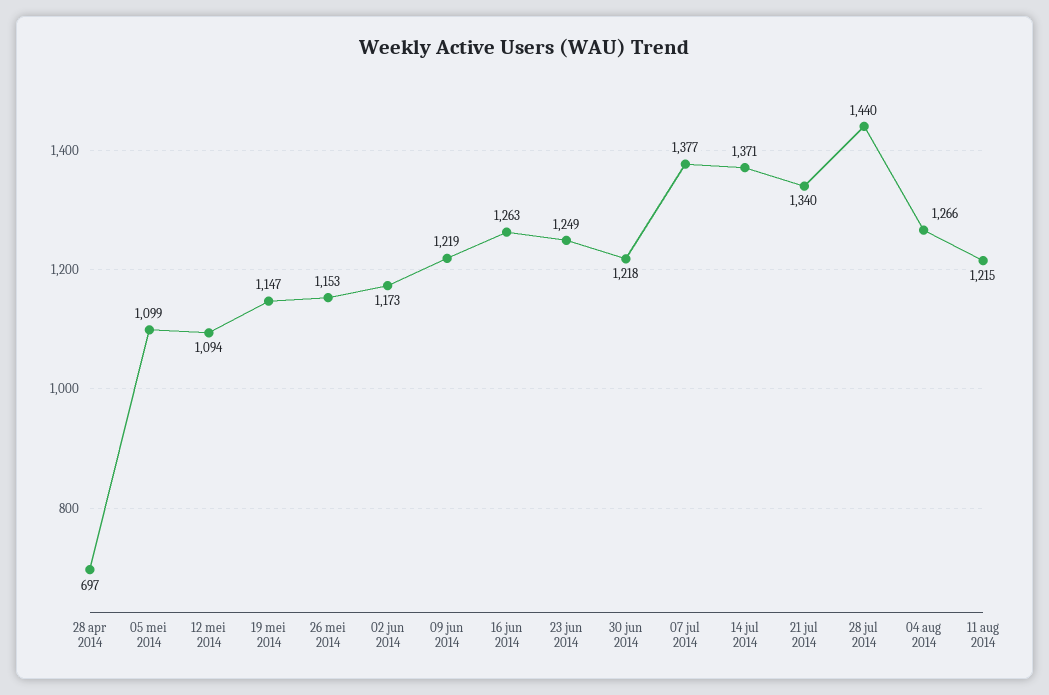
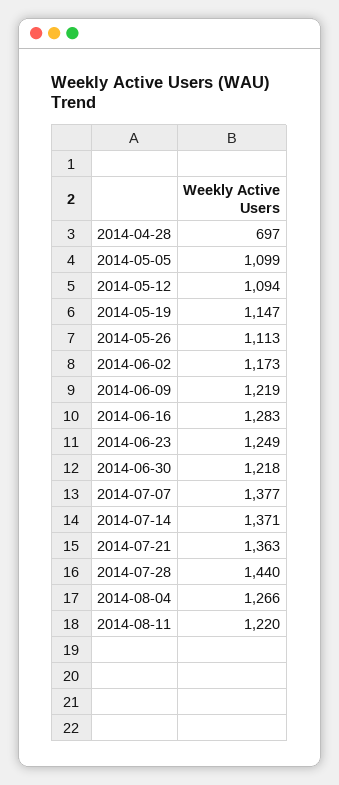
26 mei 2014: 1153 -> 1113
16 jun 2014: 1263 -> 1283
21 jul 2014: 1340 -> 1363
11 aug 2014: 1215 -> 1220

